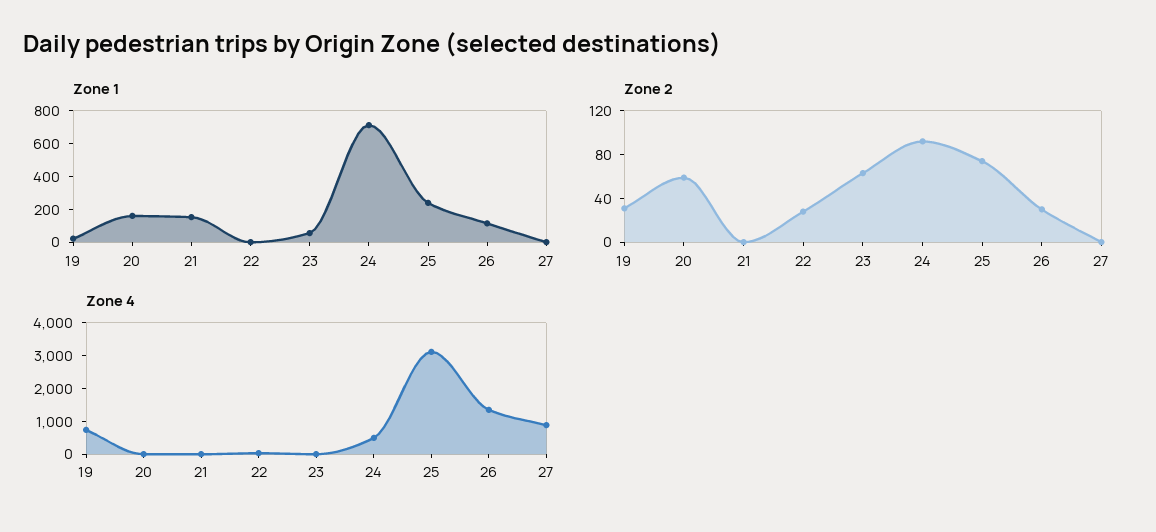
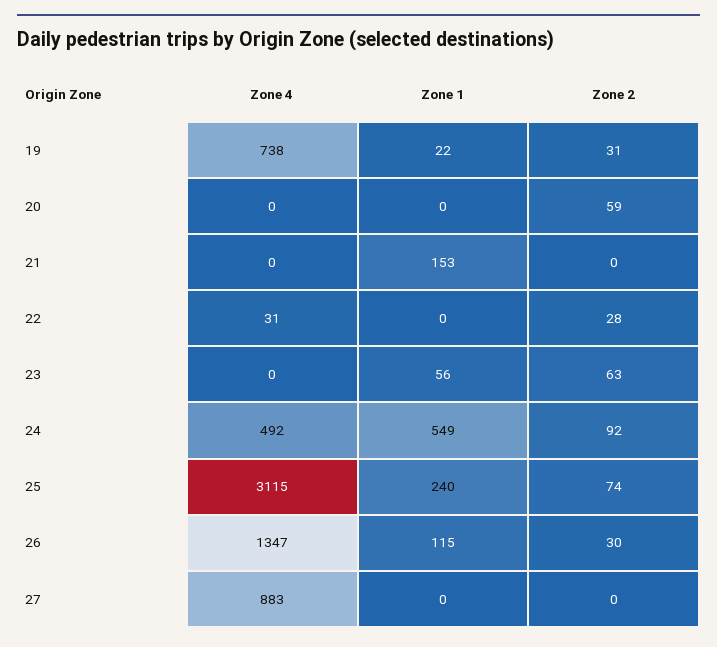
Zone 1, 20: 150 -> 0
Zone 1, 24: 700 -> 549

